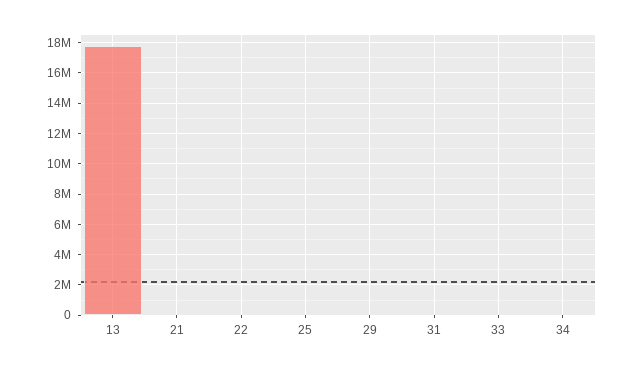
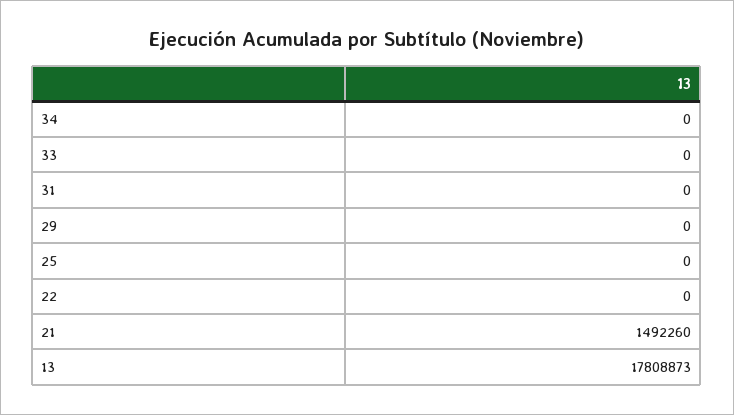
21: 0 -> 1492260

